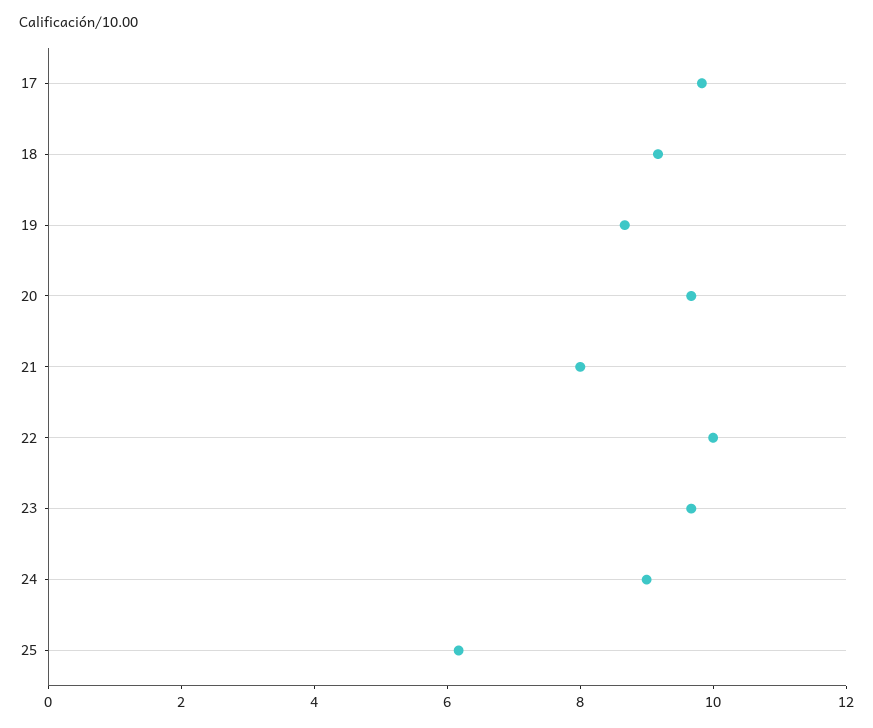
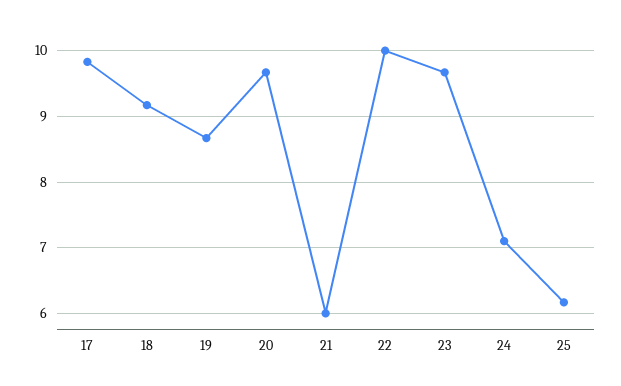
21: 8 -> 6
24: 9 -> 7.1

